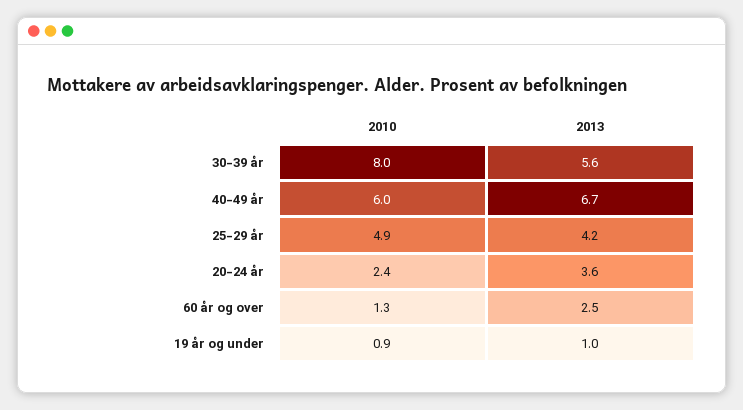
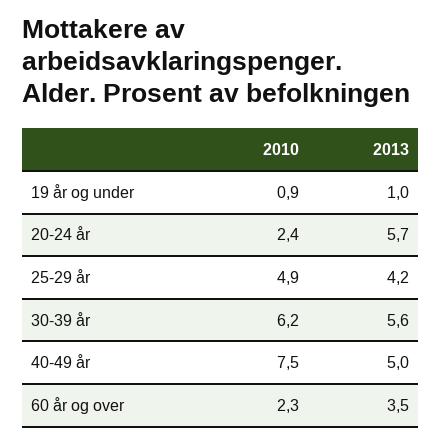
2010, 30-39 år: 8 -> 6.2
2010, 40-49 år: 6 -> 7.5
2013, 40-49 år: 6.7 -> 5
2013, 20-24 år: 3.6 -> 5.7
2010, 60 år og over: 1.3 -> 2.3
2013, 60 år og over: 2.5 -> 3.5

